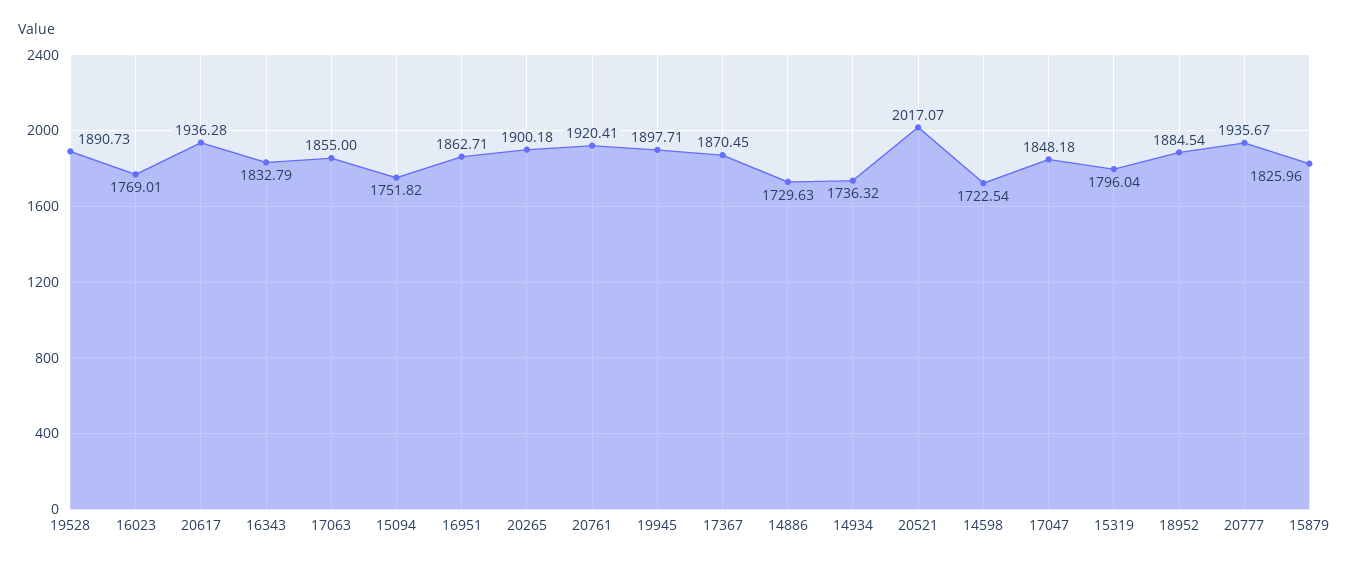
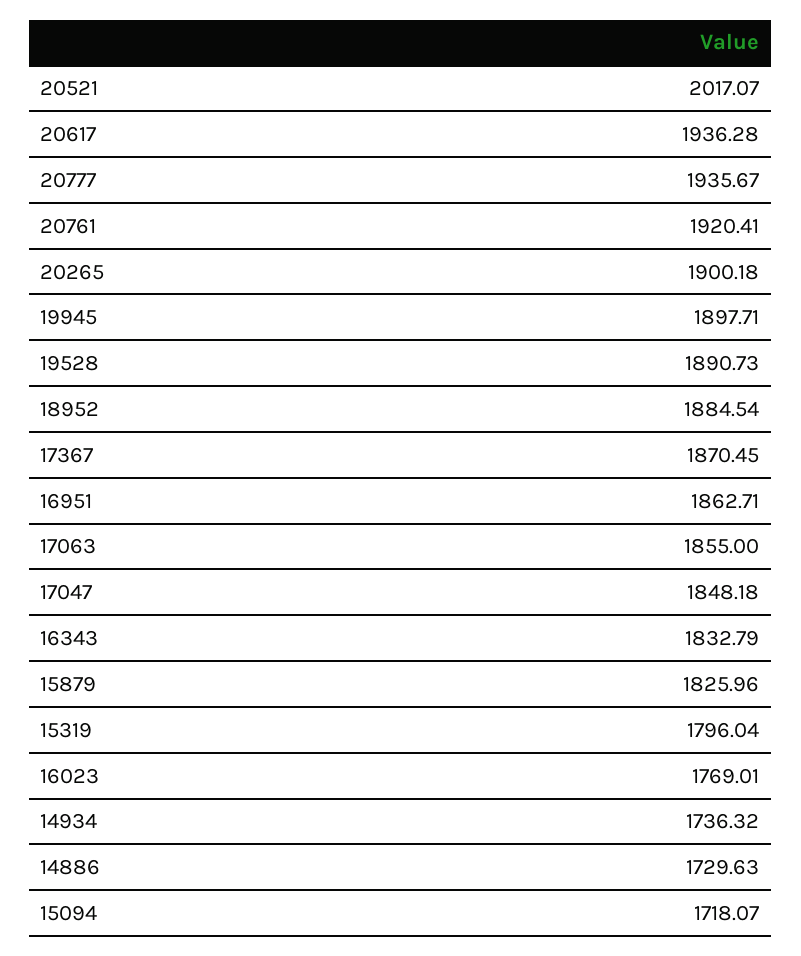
15094: 1751.82 -> 1718.07
14598: 1722.54 -> none

